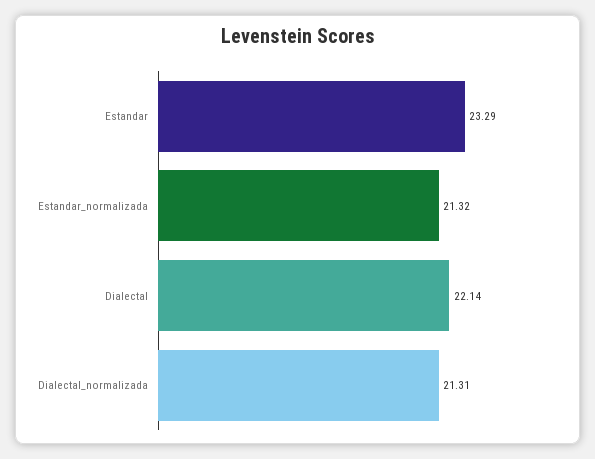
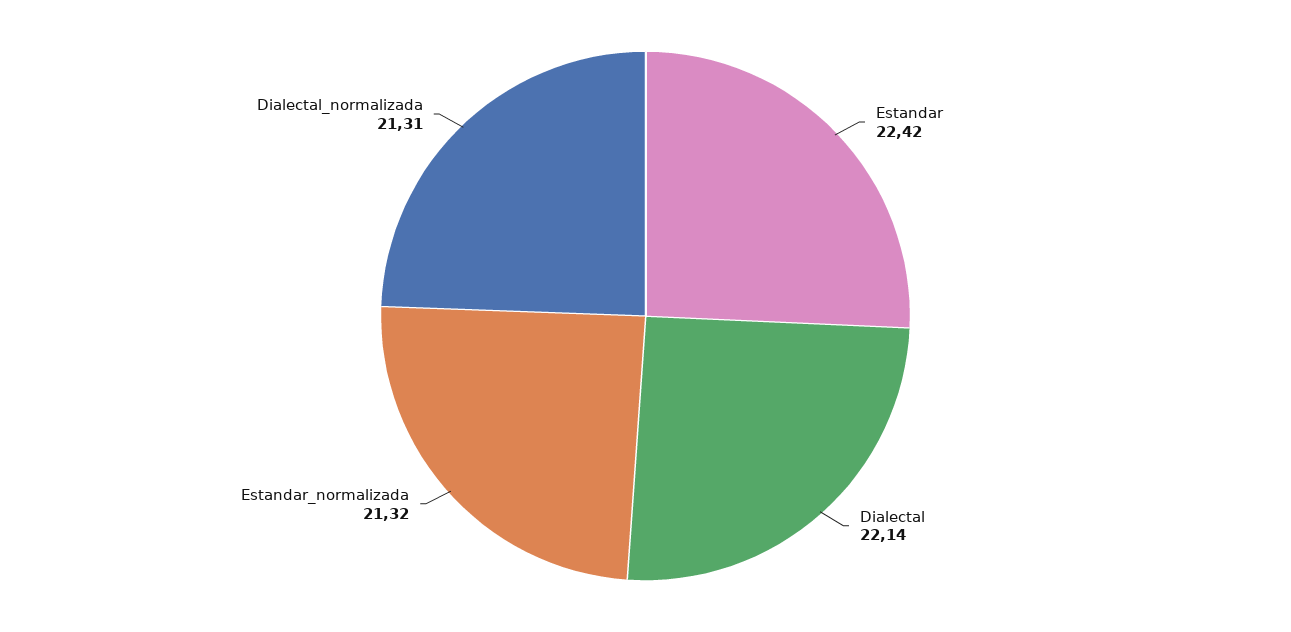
Estandar: 23.29 -> 22.42

